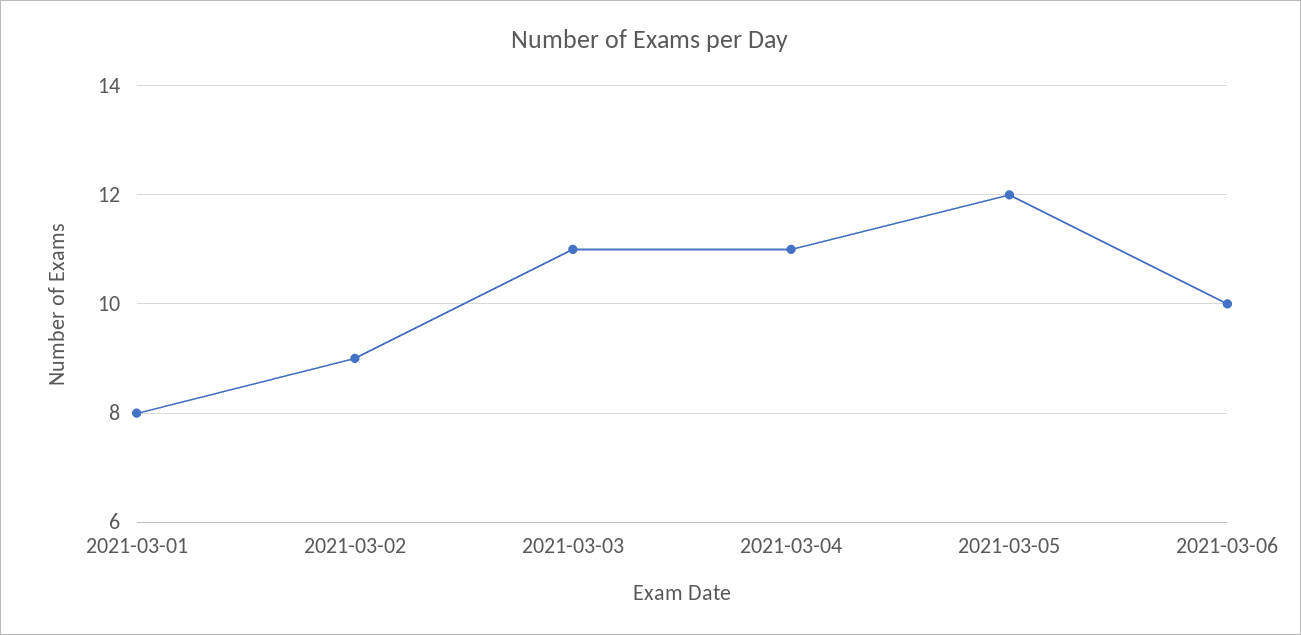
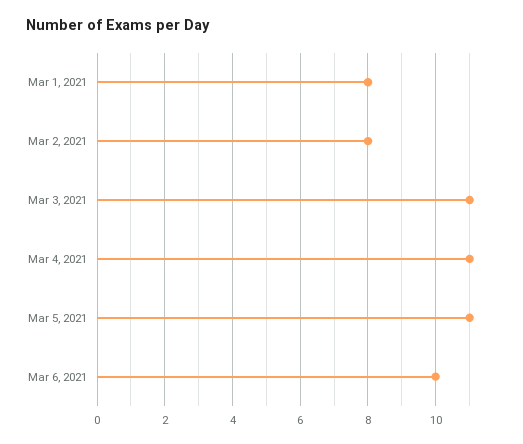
2021-03-02: 9 -> 8
2021-03-05: 12 -> 11

